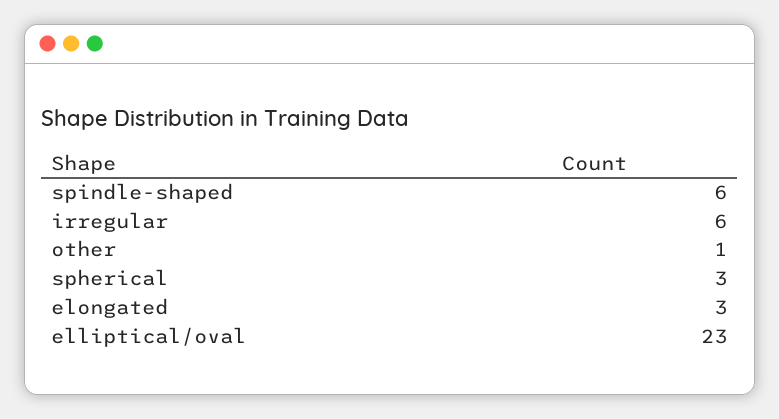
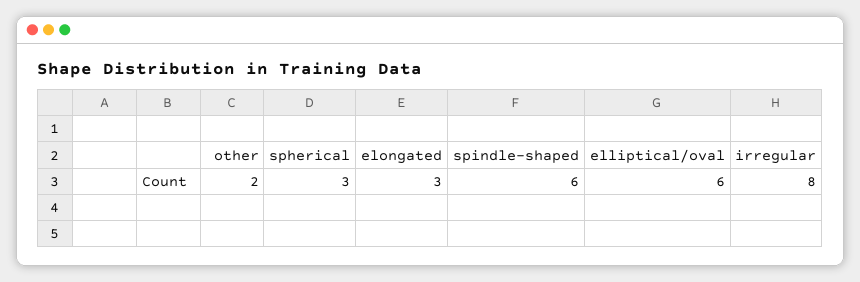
irregular: 6 -> 8
other: 1 -> 2
elliptical/oval: 23 -> 6

